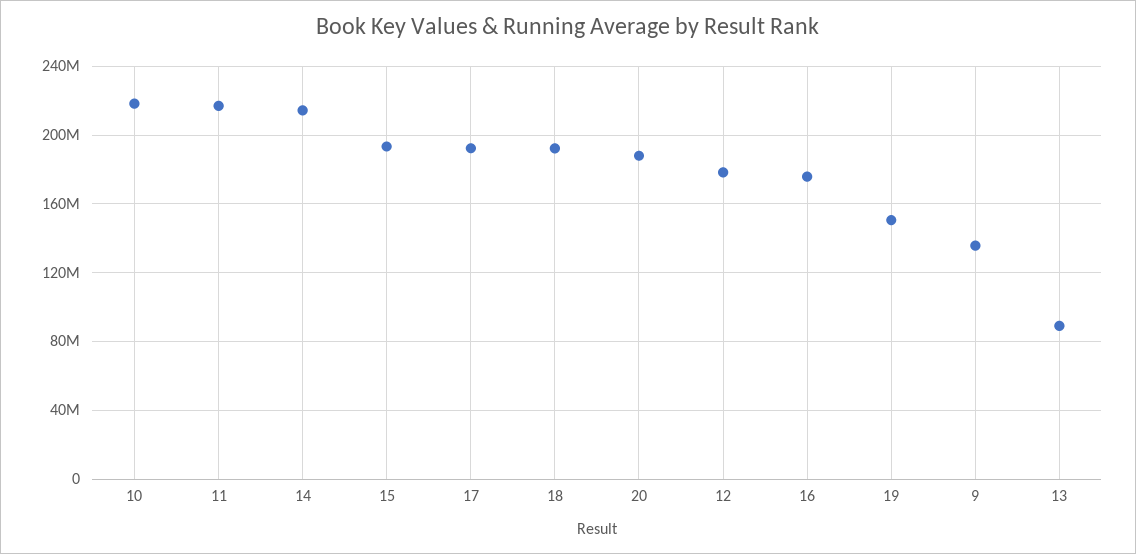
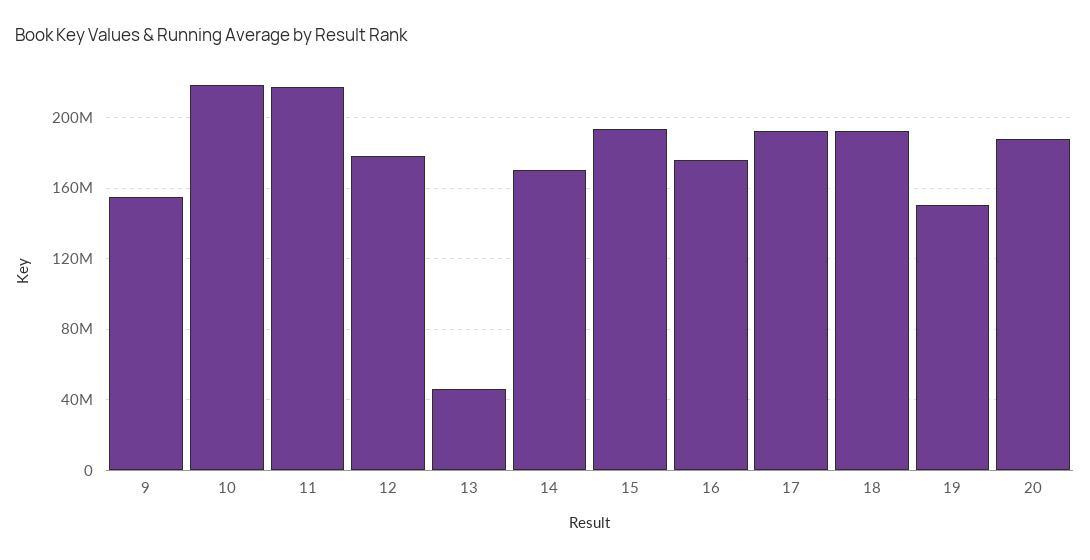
14: 215000000 -> 170000000
9: 135000000 -> 155000000
13: 90000000 -> 45000000

